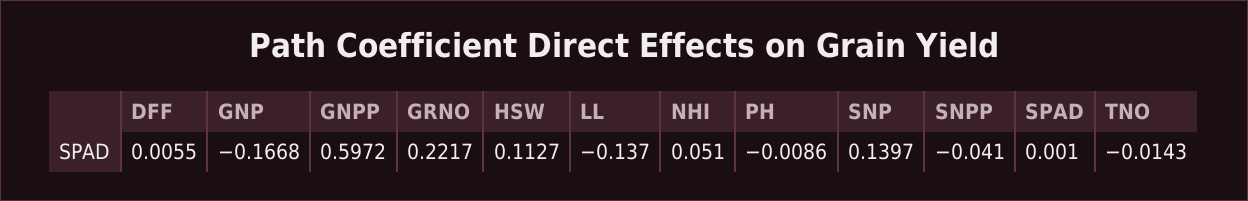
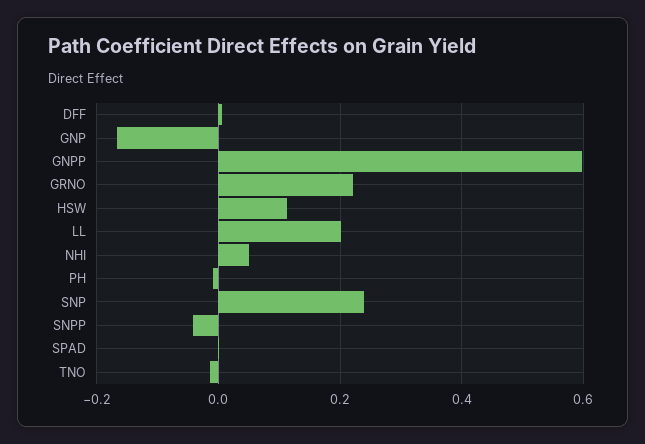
LL: -0.137 -> 0.2
SNP: 0.1397 -> 0.24

